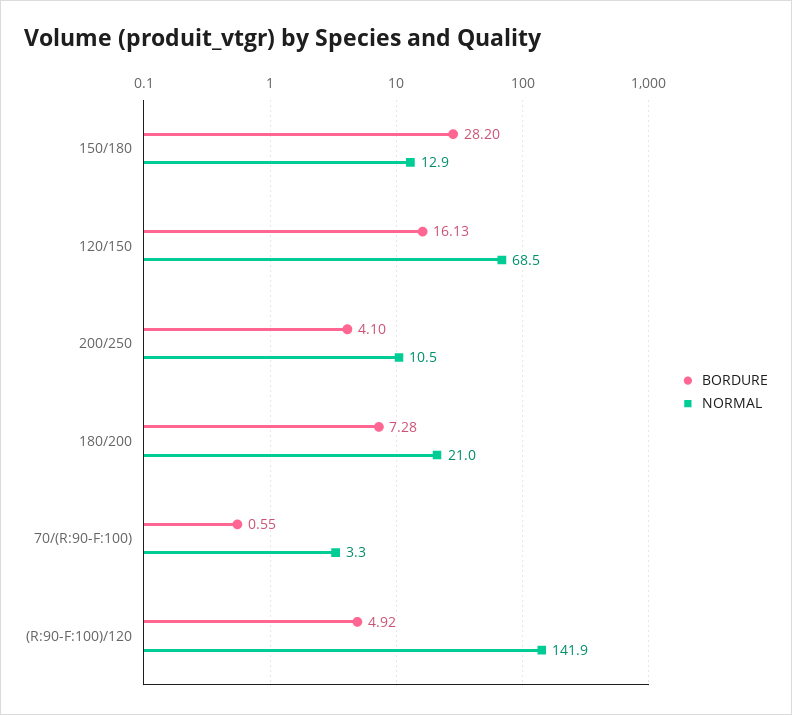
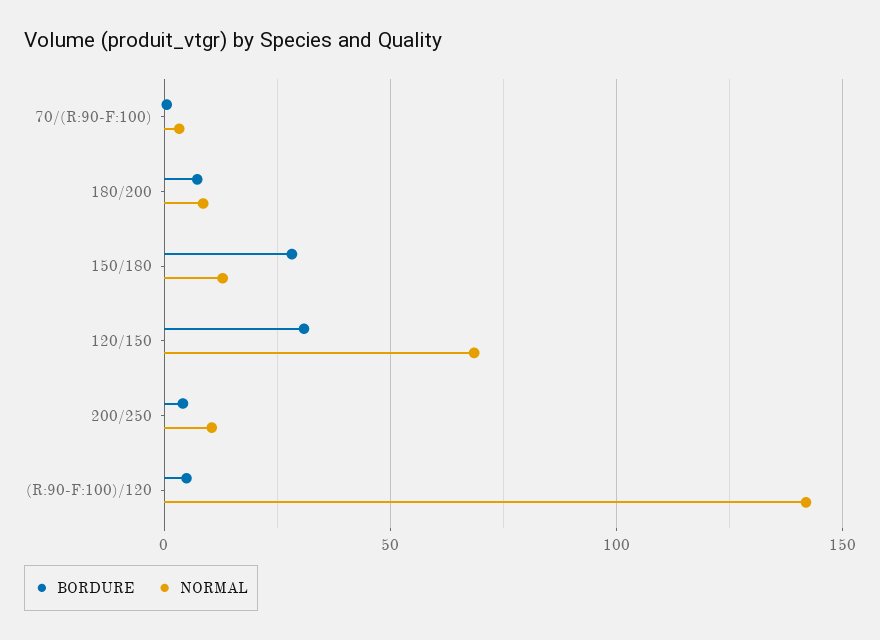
BORDURE, 120/150: 16.13 -> 30
NORMAL, 180/200: 21 -> 10

